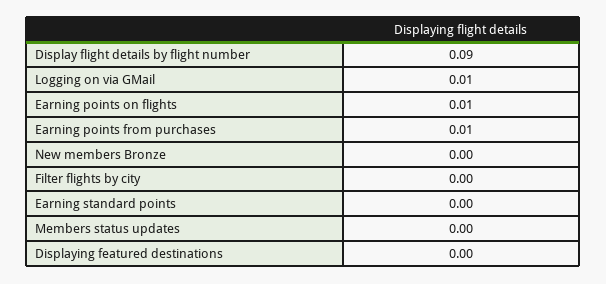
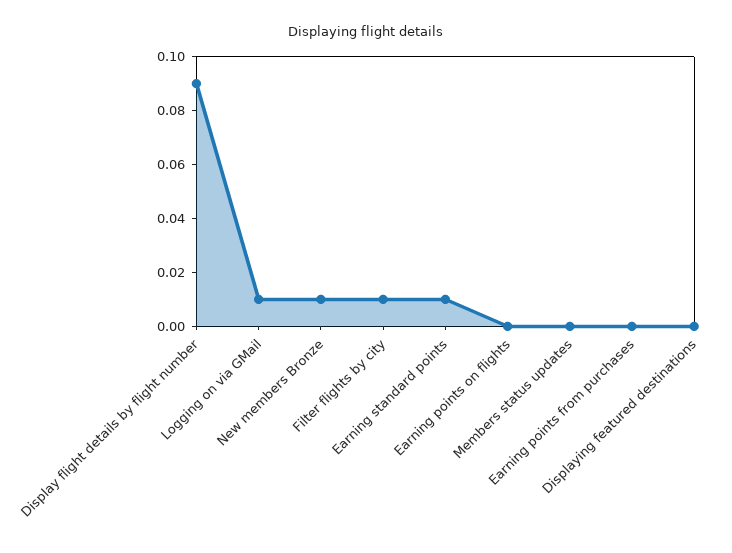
Earning points on flights: 0.01 -> 0
Earning points from purchases: 0.01 -> 0
New members Bronze: 0 -> 0.01
Filter flights by city: 0 -> 0.01
Earning standard points: 0 -> 0.01

